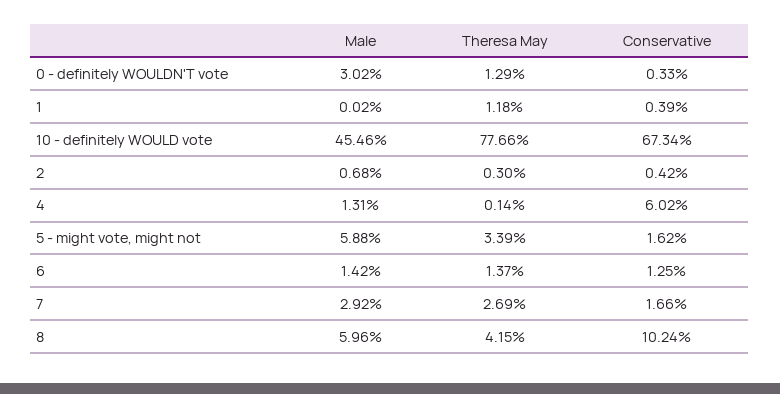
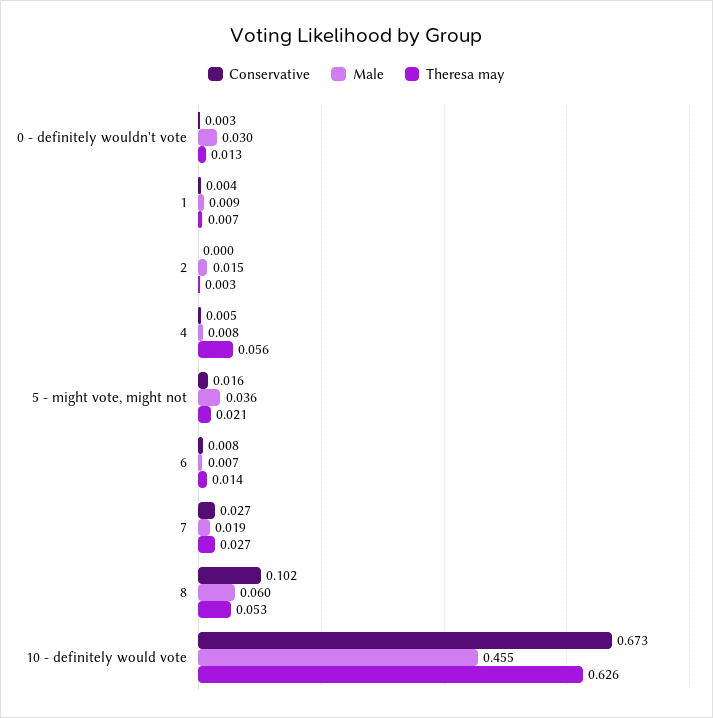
Male, 1: 0.0002 -> 0.009
Theresa May, 1: 0.0118 -> 0.007
Theresa May, 10 - definitely WOULD vote: 0.7766 -> 0.626
Male, 2: 0.0068 -> 0.015
Conservative, 2: 0.0042 -> 0
Male, 4: 0.0131 -> 0.008
Theresa May, 4: 0.0014 -> 0.056
Conservative, 4: 0.0602 -> 0.005
Male, 5 - might vote, might not: 0.0588 -> 0.036
Theresa May, 5 - might vote, might not: 0.0339 -> 0.021
Male, 6: 0.0142 -> 0.007
Conservative, 6: 0.0125 -> 0.008
Male, 7: 0.0292 -> 0.019
Conservative, 7: 0.0166 -> 0.027
Theresa May, 8: 0.0415 -> 0.053

